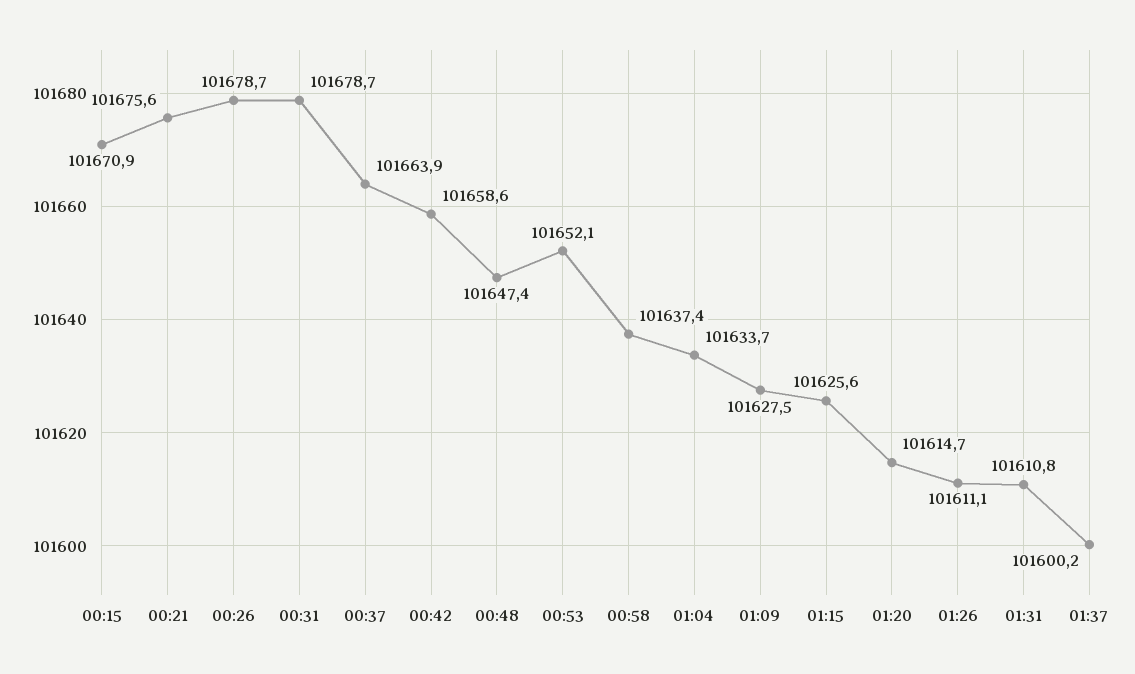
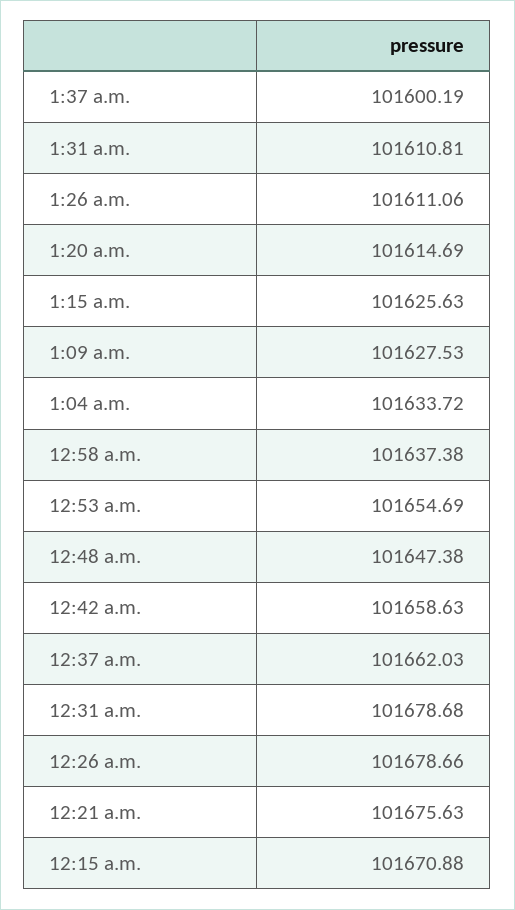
00:37: 101663.9 -> 101662.03
00:53: 101652.1 -> 101654.69

